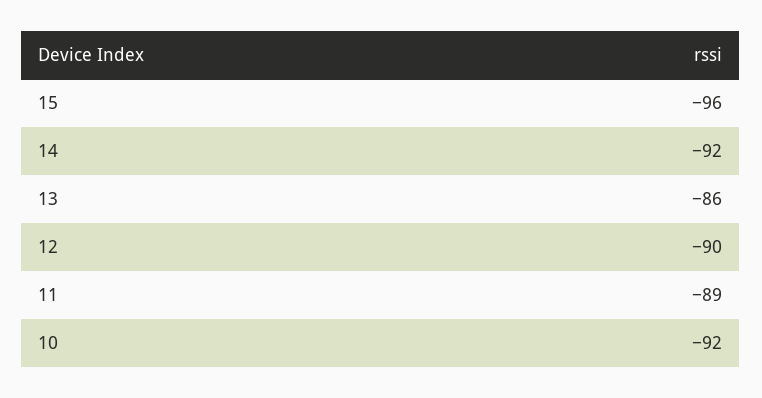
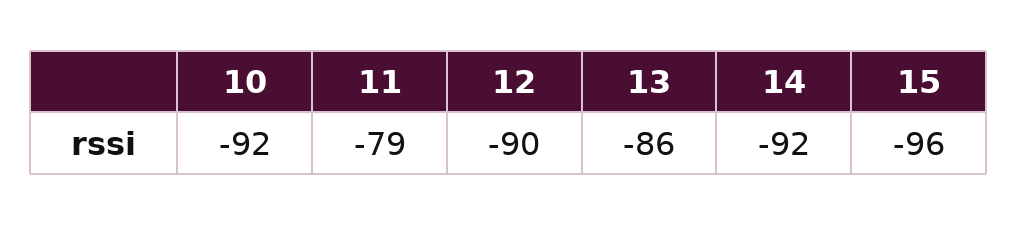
11: -89 -> -79

